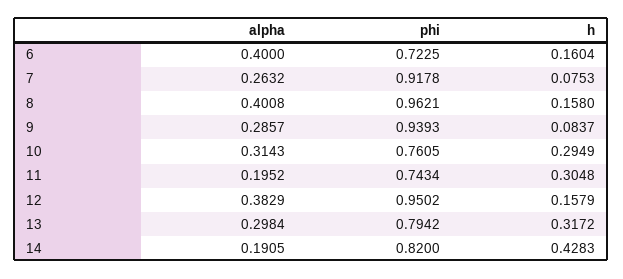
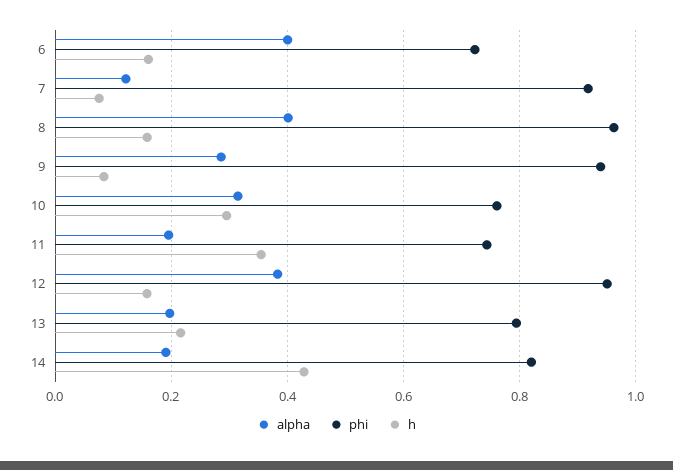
alpha, 7: 0.2632 -> 0.12
h, 11: 0.3048 -> 0.36
alpha, 13: 0.2984 -> 0.2
h, 13: 0.3172 -> 0.22

